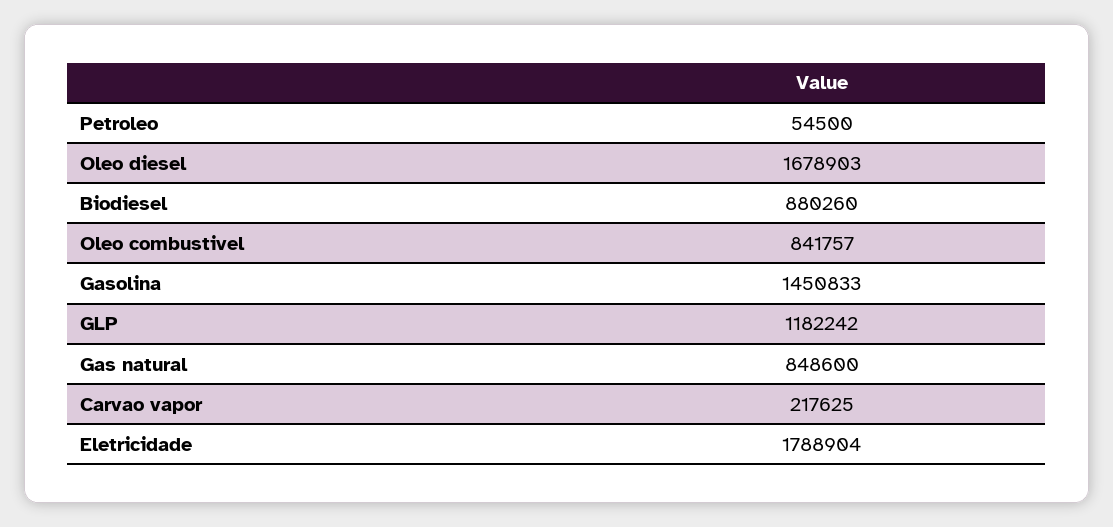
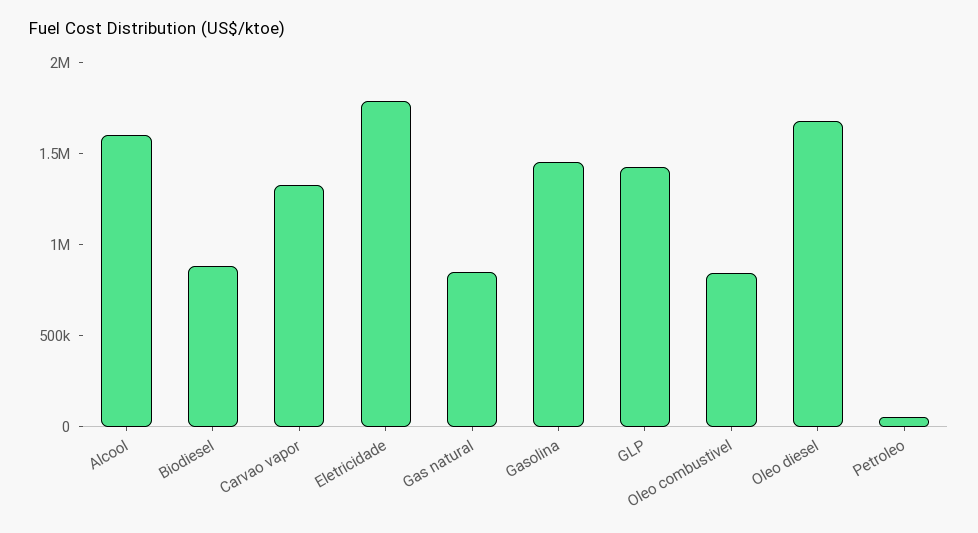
GLP: 1182242 -> 1400000
Carvao vapor: 217625 -> 1300000
Alcool: none -> 1600000

